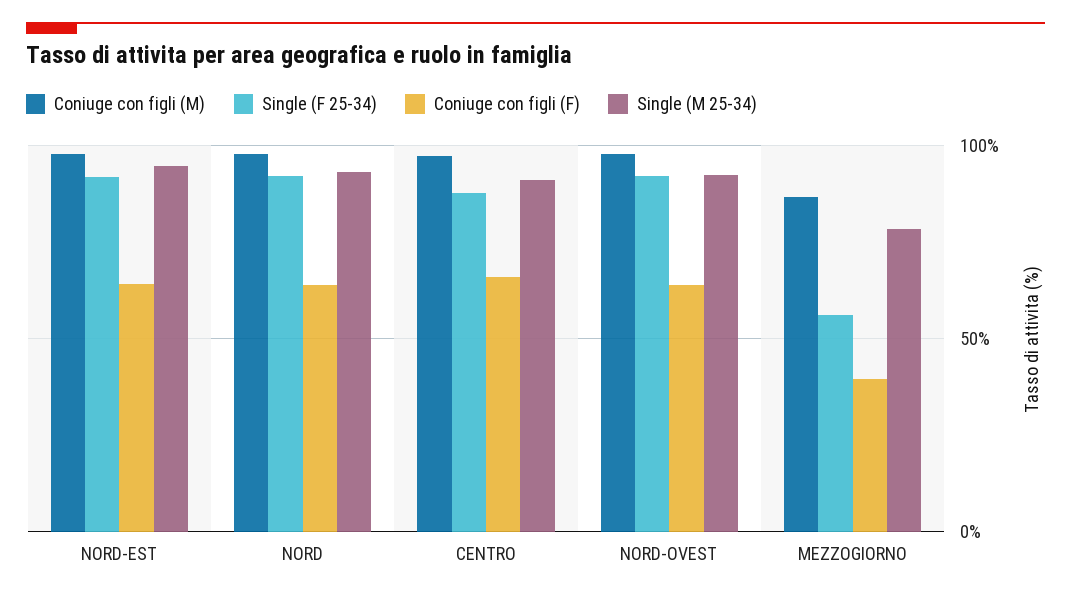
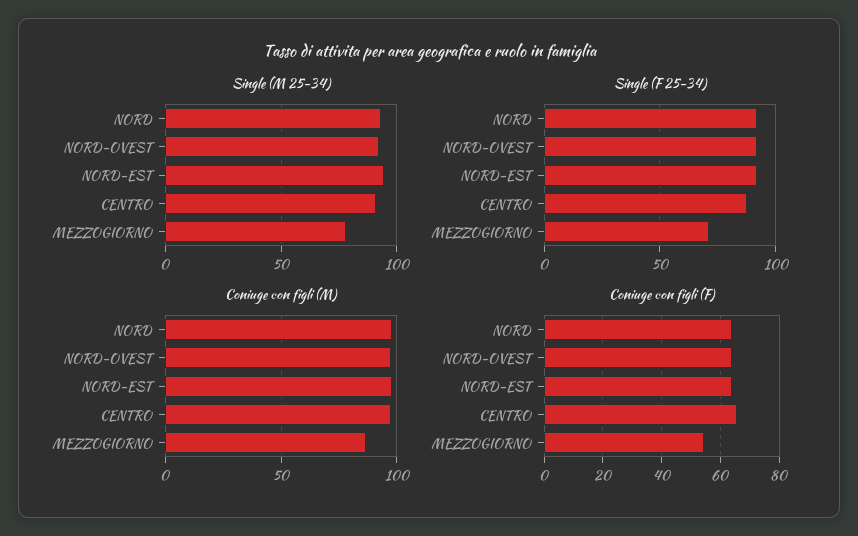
Single (F 25-34), MEZZOGIORNO: 55 -> 70
Coniuge con figli (F), MEZZOGIORNO: 40 -> 55

